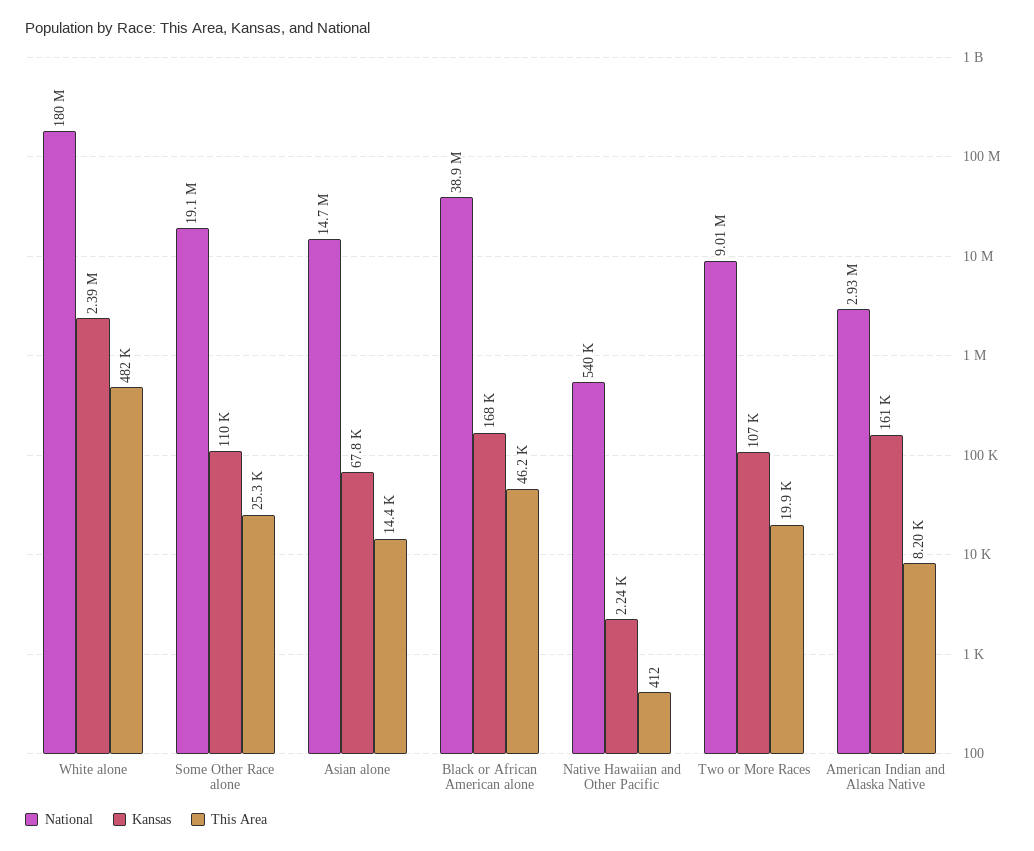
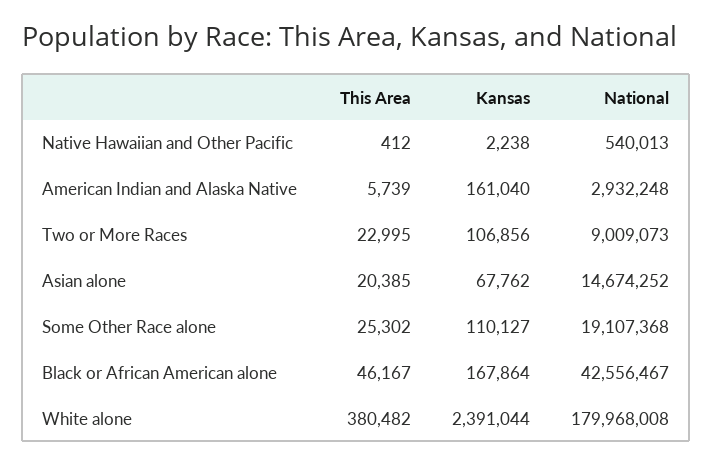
This Area, White alone: 482000 -> 380482
This Area, Asian alone: 14400 -> 20385
National, Black or African American alone: 38900000 -> 42556467
This Area, Two or More Races: 19900 -> 22995
This Area, American Indian and Alaska Native: 8200 -> 5739

